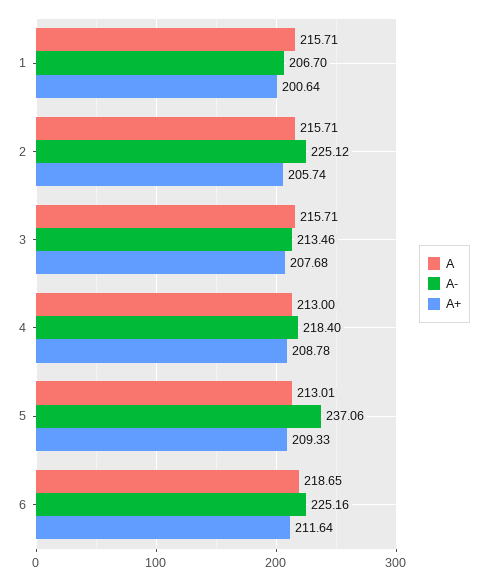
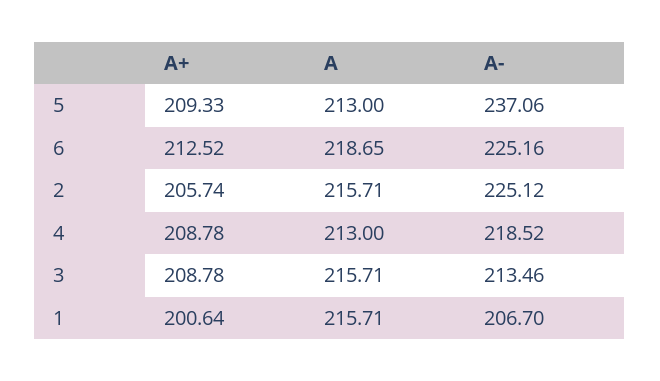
A+, 3: 207.68 -> 208.78
A-, 4: 218.4 -> 218.52
A, 5: 213.01 -> 213
A+, 6: 211.64 -> 212.52

